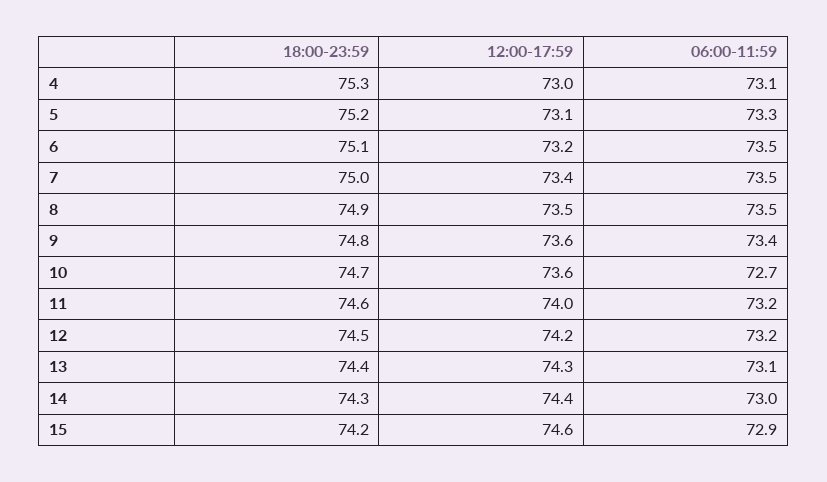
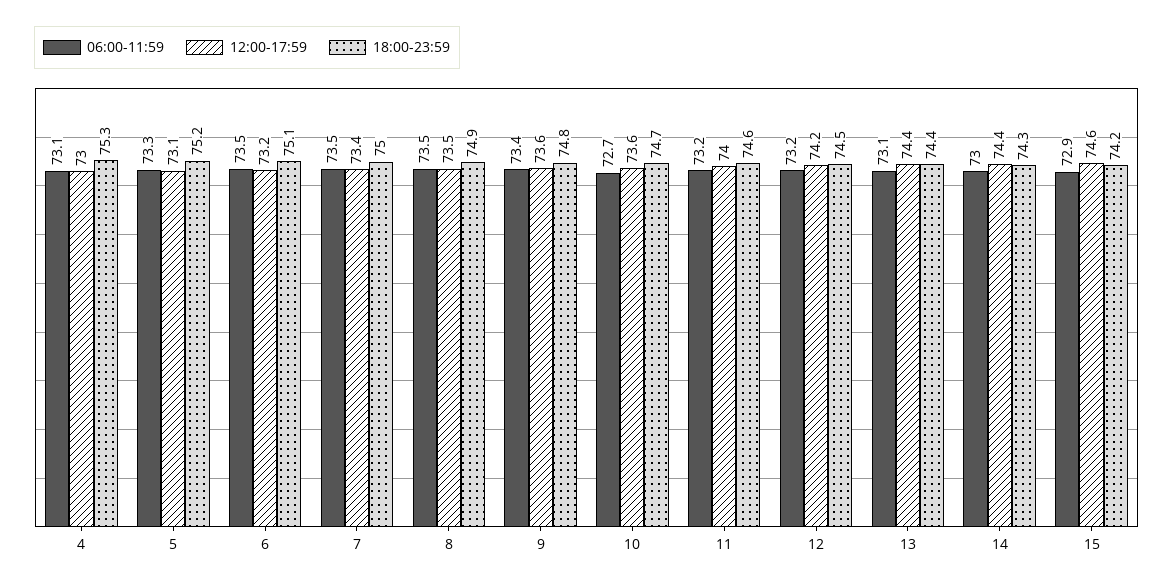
12:00-17:59, 13: 74.3 -> 74.4

